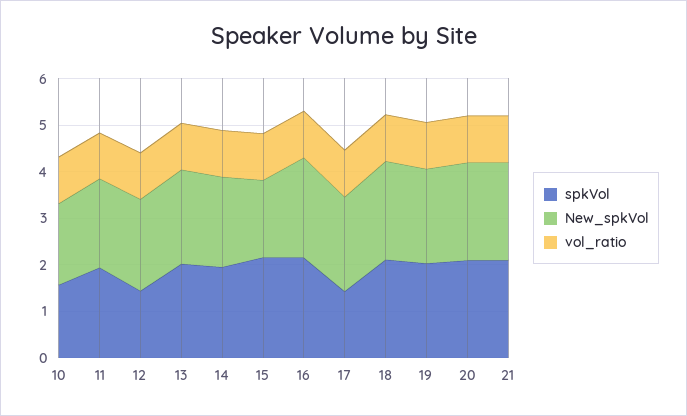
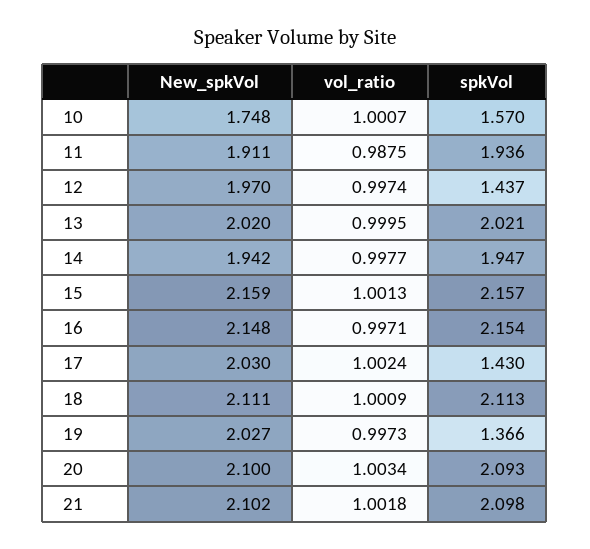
New_spkVol, 15: 1.6 -> 2.159
spkVol, 19: 2 -> 1.366

